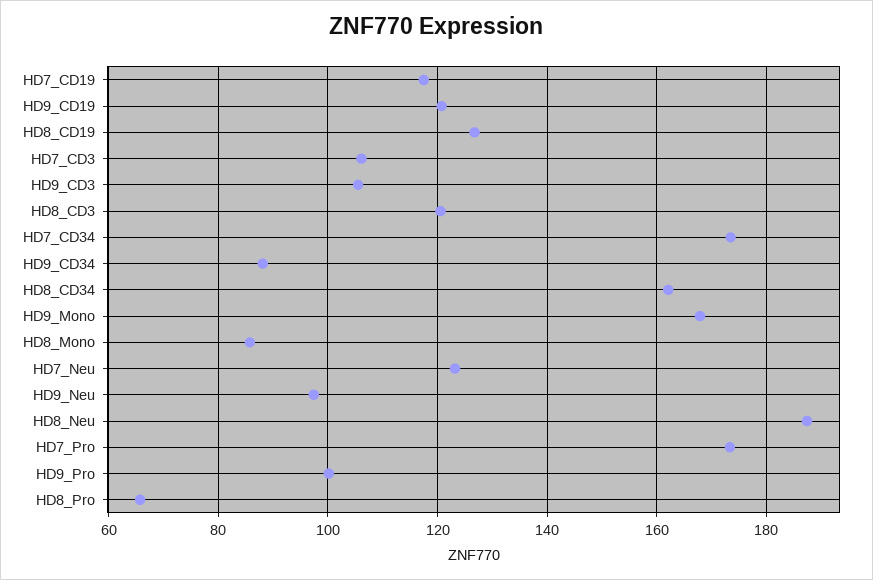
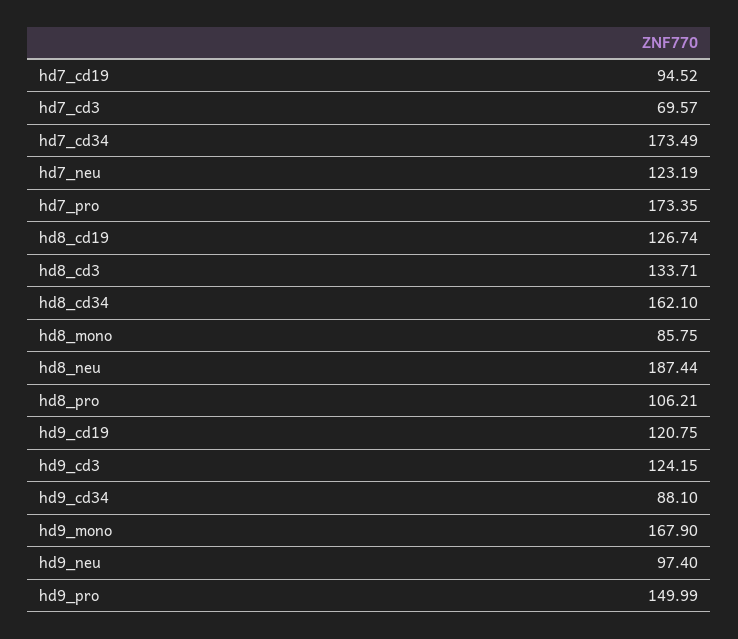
HD7_CD19: 118 -> 94.52
HD7_CD3: 106 -> 69.57
HD9_CD3: 106 -> 124.15
HD8_CD3: 120 -> 133.71
HD9_Pro: 100 -> 149.99
HD8_Pro: 66 -> 106.21

